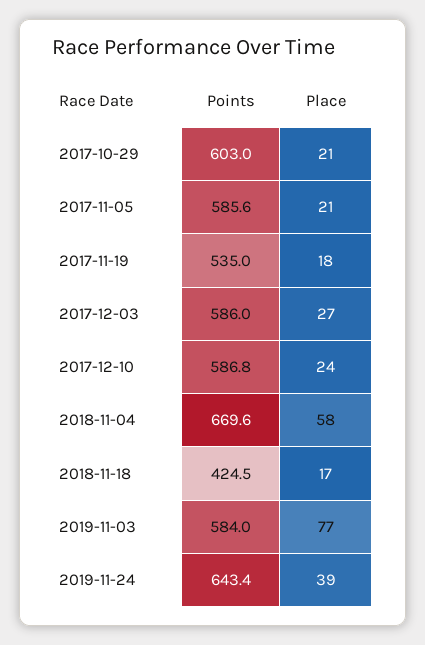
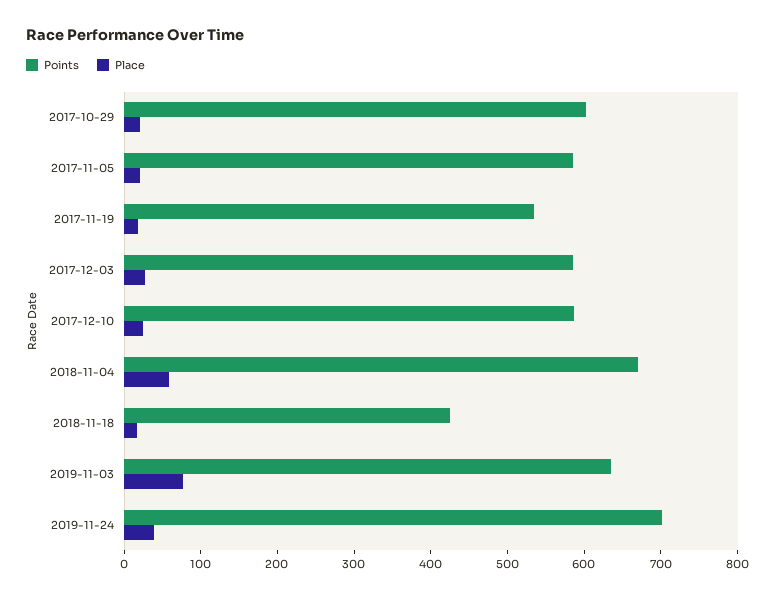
Points, 2019-11-03: 584 -> 640
Points, 2019-11-24: 643.4 -> 700

